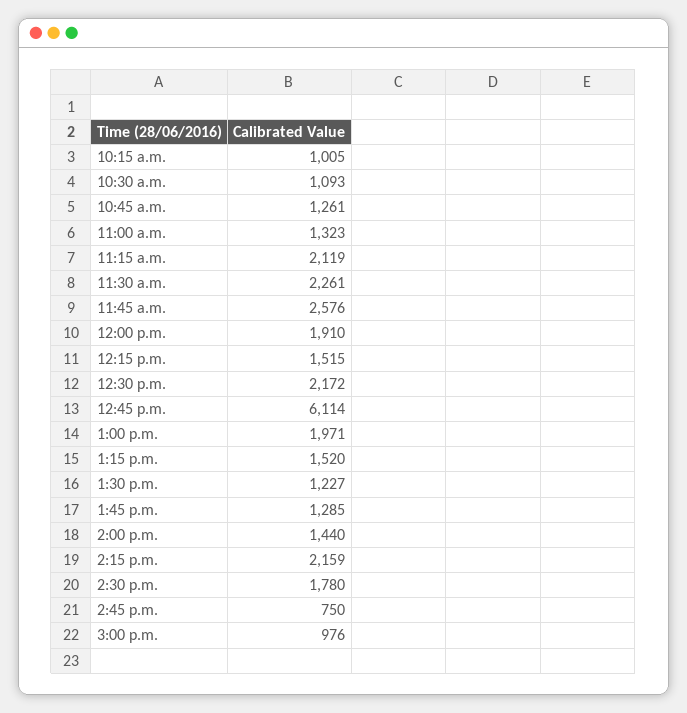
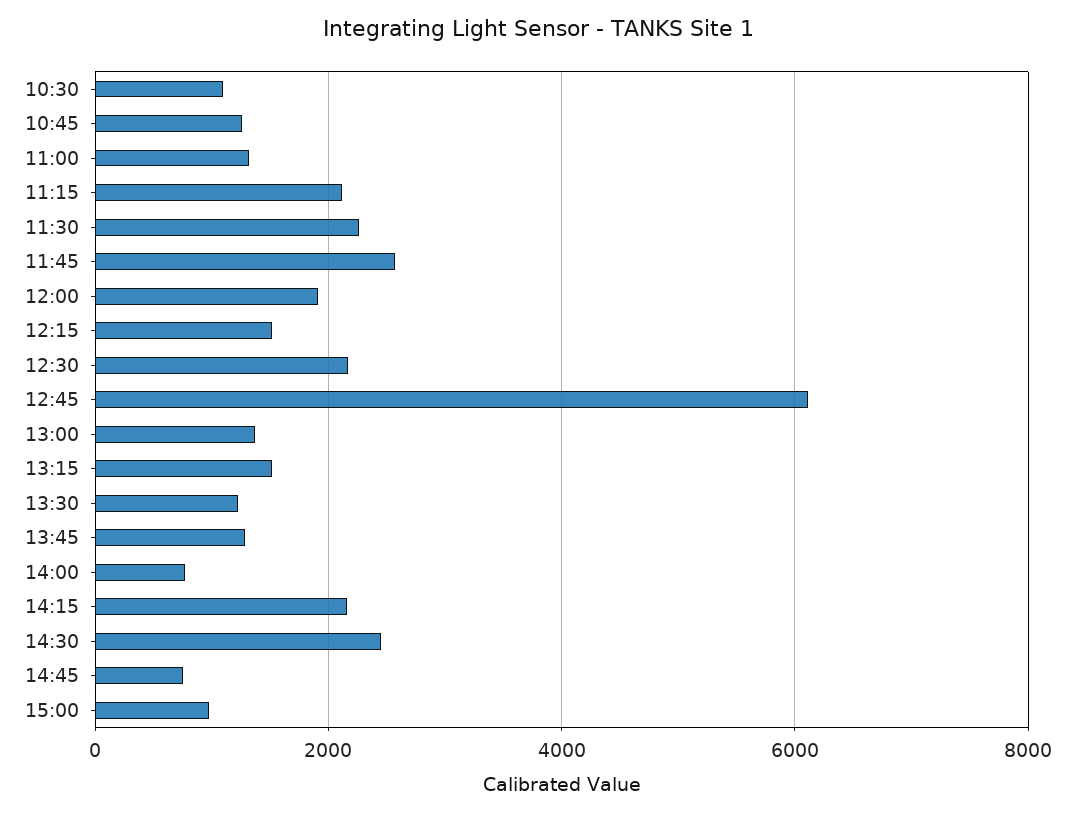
10:15 a.m.: 1005 -> none
1:00 p.m.: 1971 -> 1400
2:00 p.m.: 1440 -> 800
2:30 p.m.: 1780 -> 2400

